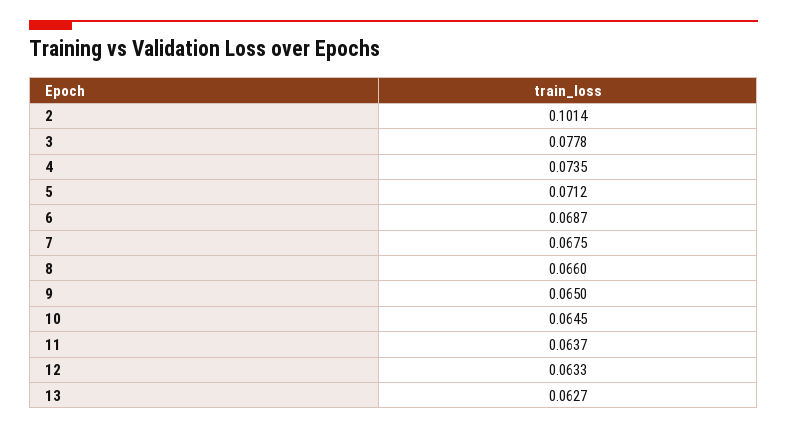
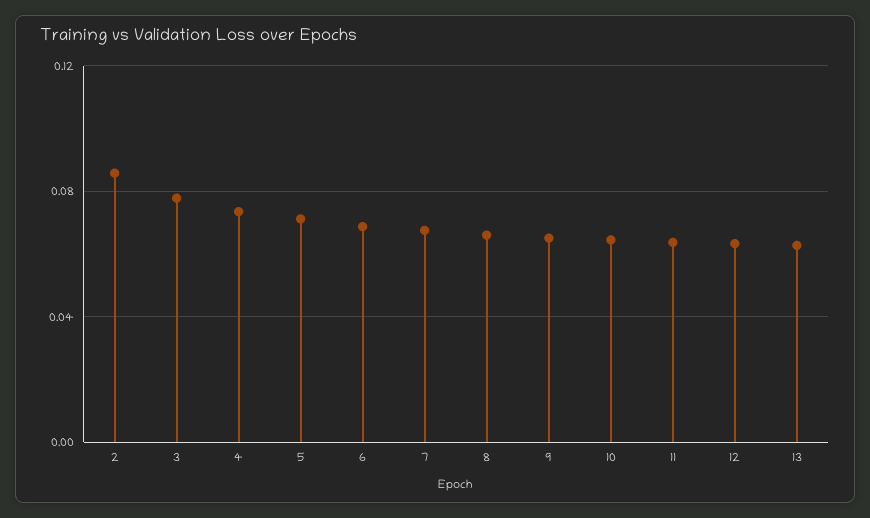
2: 0.1014 -> 0.085

